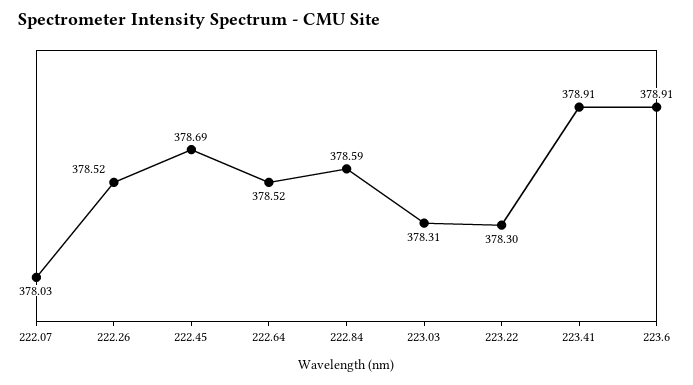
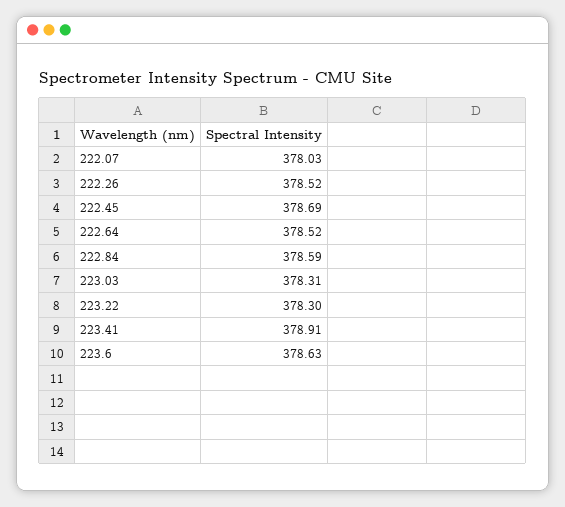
223.6: 378.91 -> 378.63

